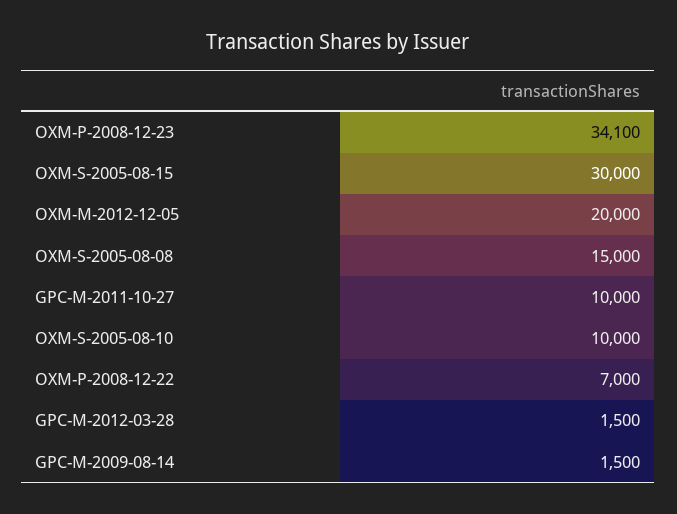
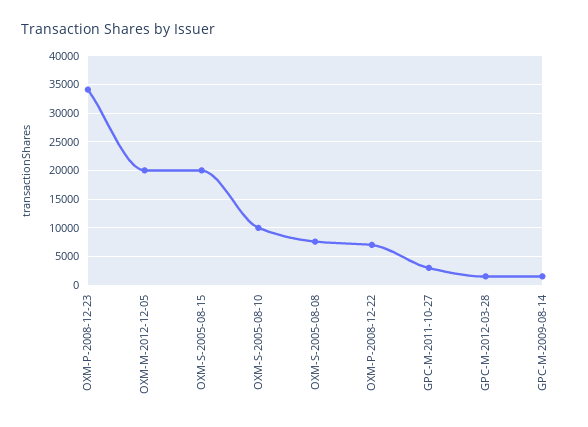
OXM-S-2005-08-15: 30000 -> 20000
OXM-S-2005-08-08: 15000 -> 7500
GPC-M-2011-10-27: 10000 -> 2500

